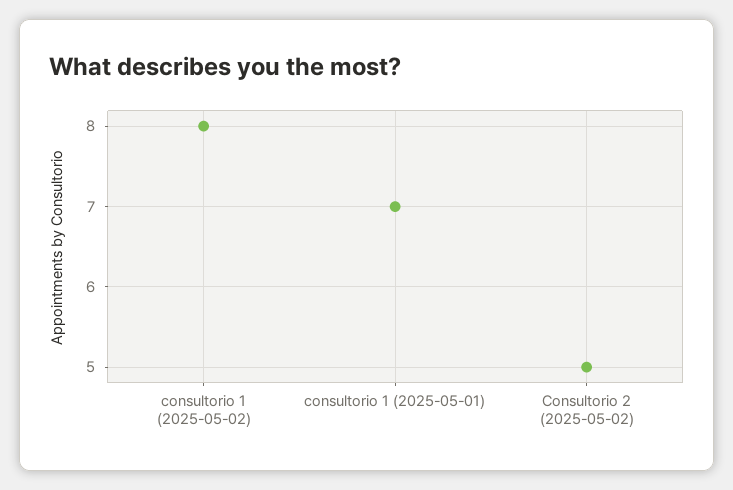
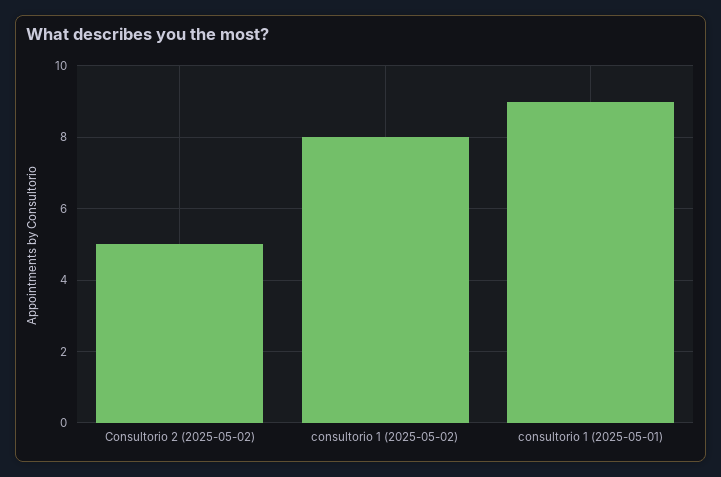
consultorio 1 (2025-05-01): 7 -> 9

